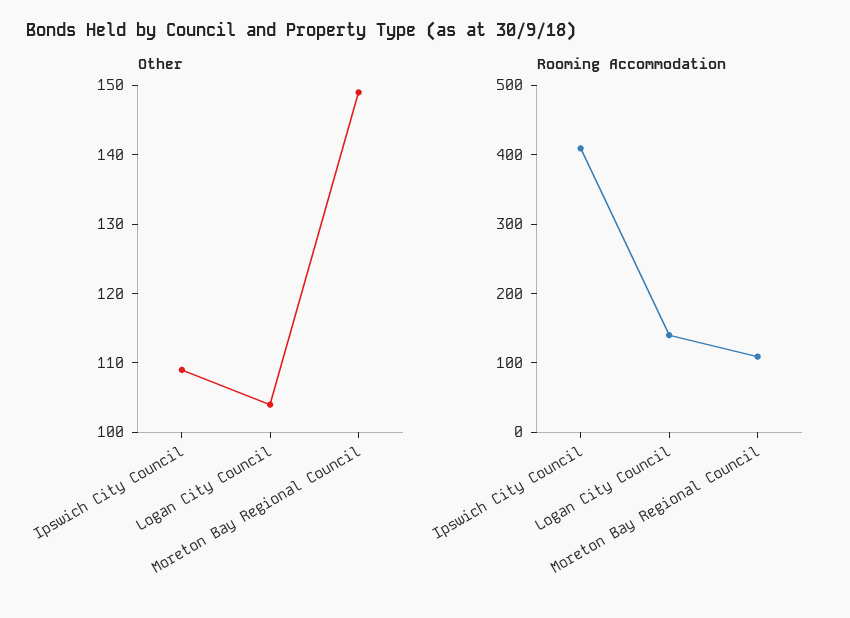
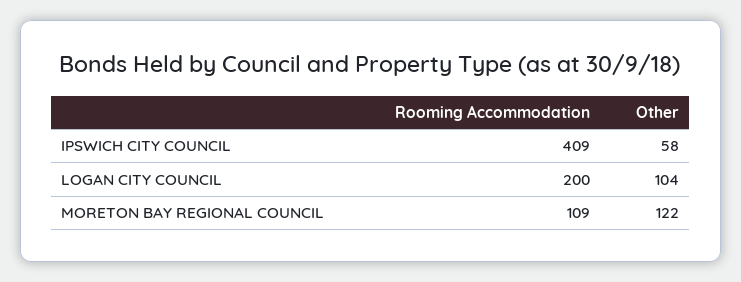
Other, Ipswich City Council: 110 -> 58
Other, Moreton Bay Regional Council: 150 -> 122
Rooming Accommodation, Logan City Council: 140 -> 200

